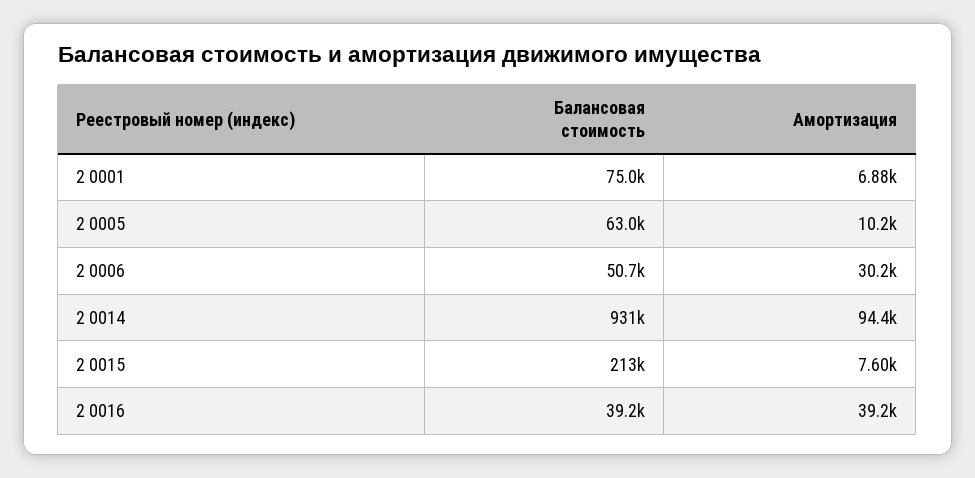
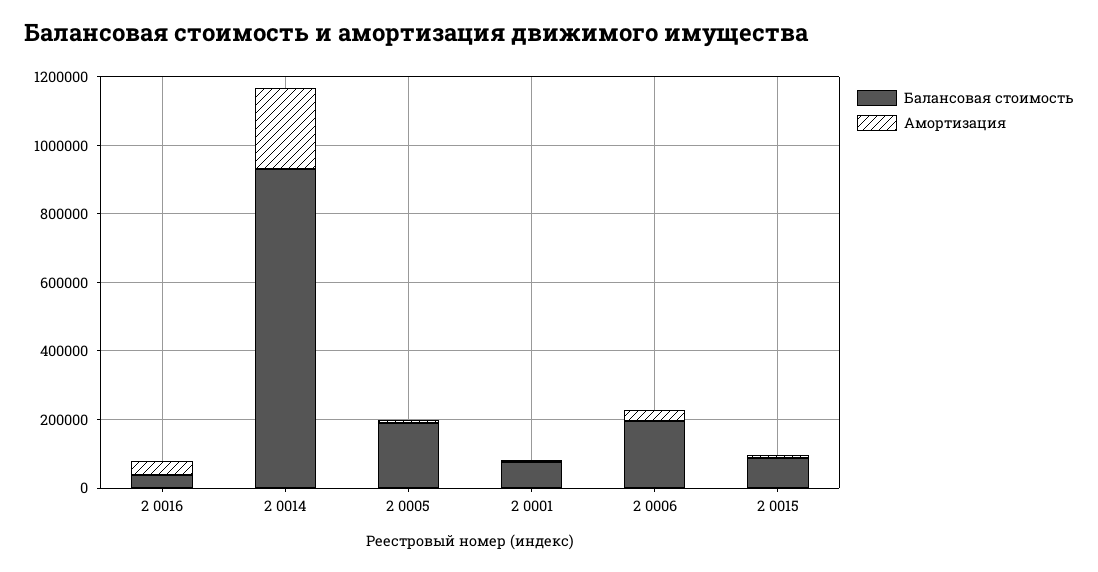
Балансовая стоимость, 2 0005: 63000 -> 200000
Балансовая стоимость, 2 0006: 50700 -> 200000
Амортизация, 2 0014: 94400 -> 250000
Балансовая стоимость, 2 0015: 213000 -> 100000

